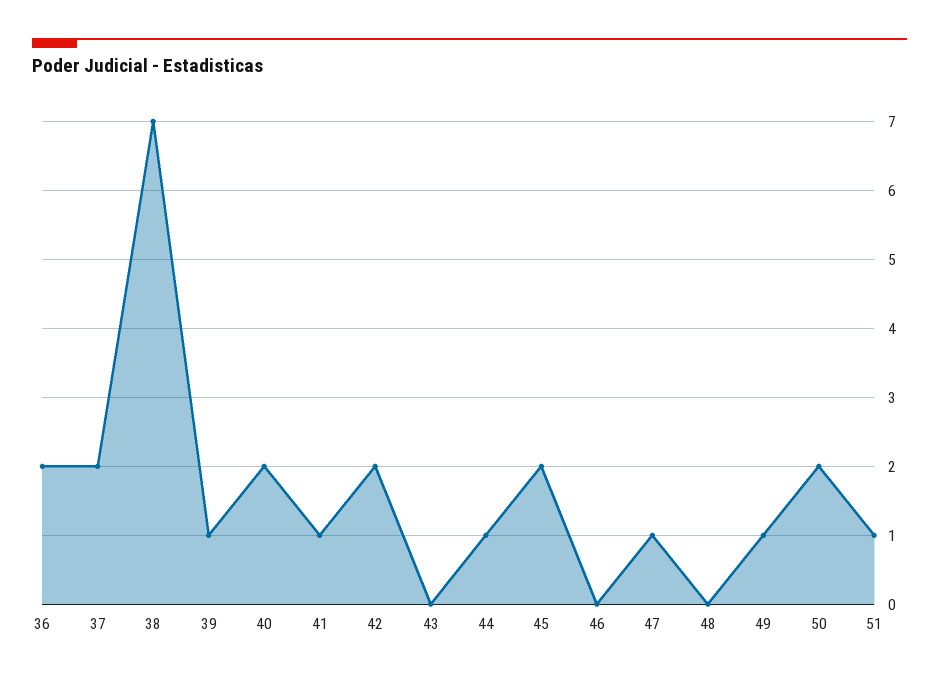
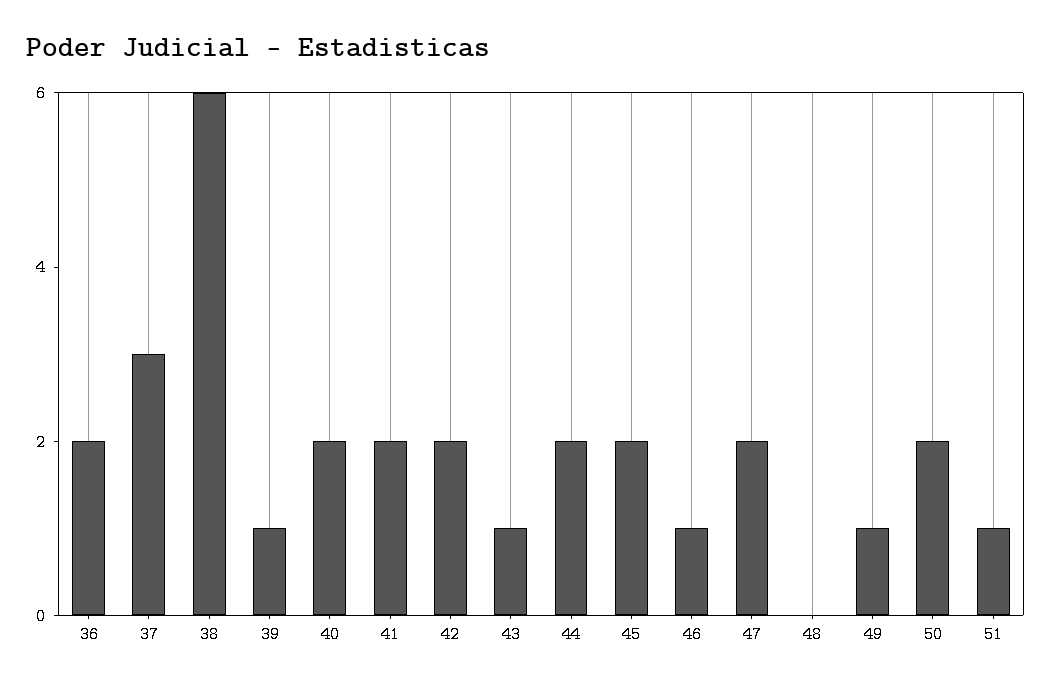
37: 2 -> 3
38: 7 -> 6
41: 1 -> 2
43: 0 -> 1
44: 1 -> 2
46: 0 -> 1
47: 1 -> 2

